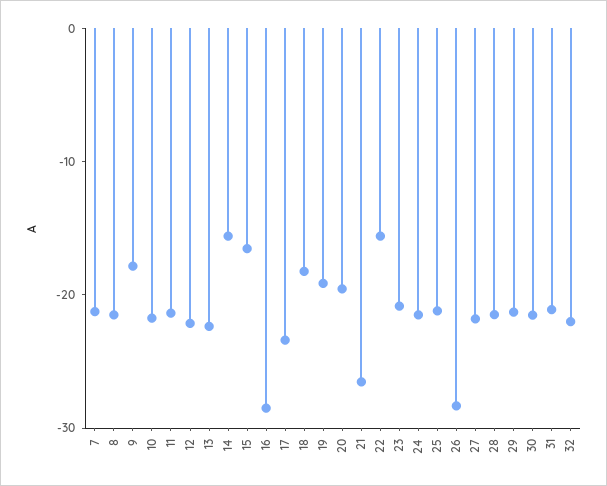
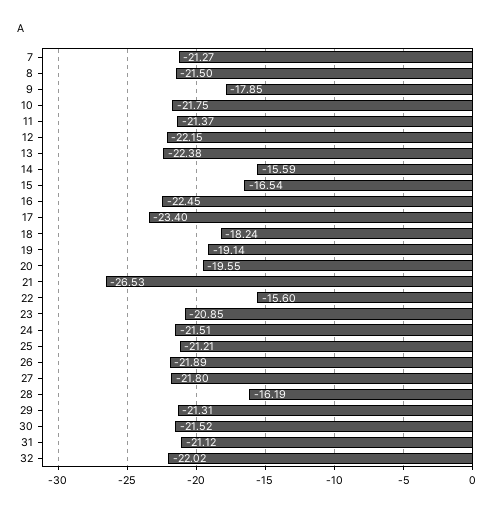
16: -28 -> -22.45
26: -28 -> -21.89
28: -22 -> -16.19

